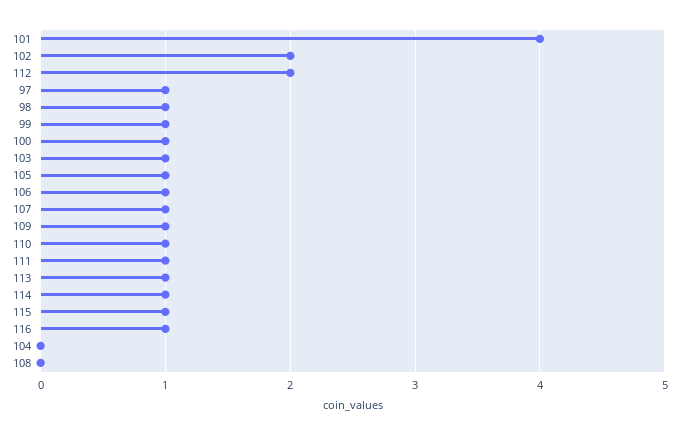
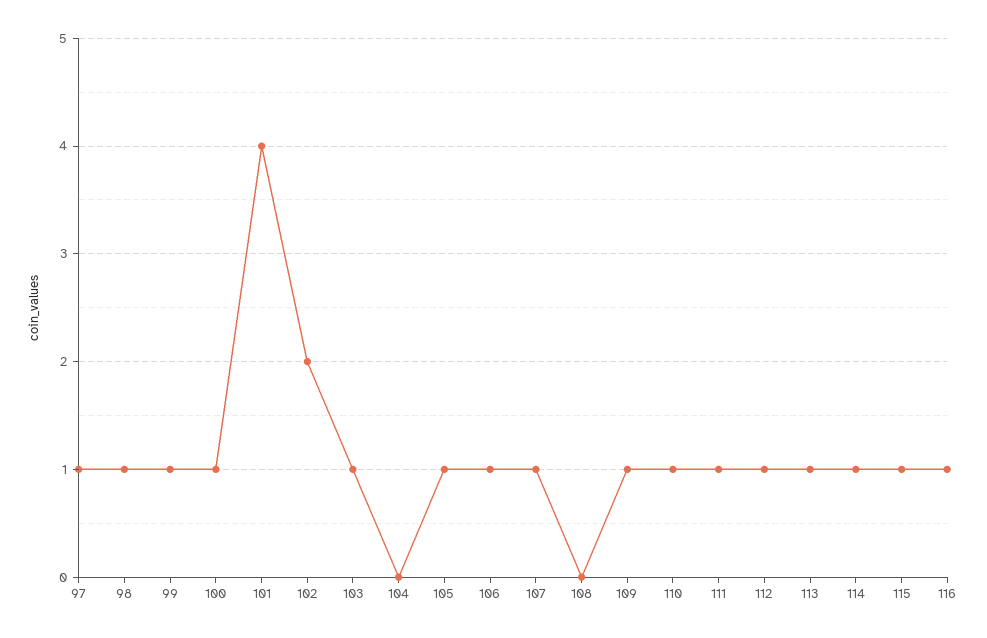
112: 2 -> 1

